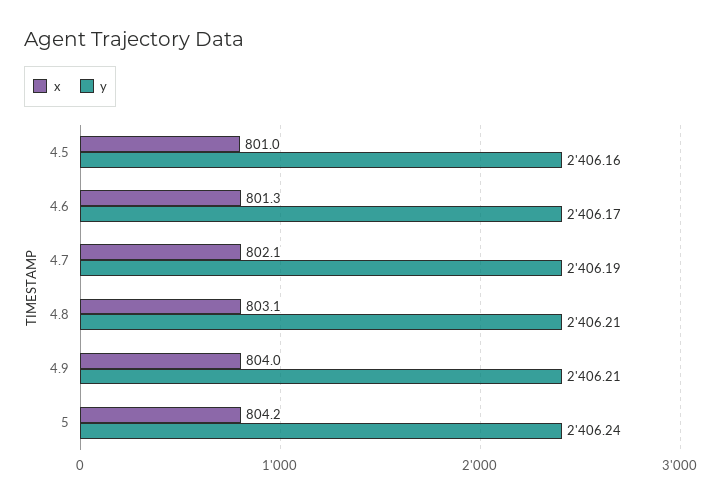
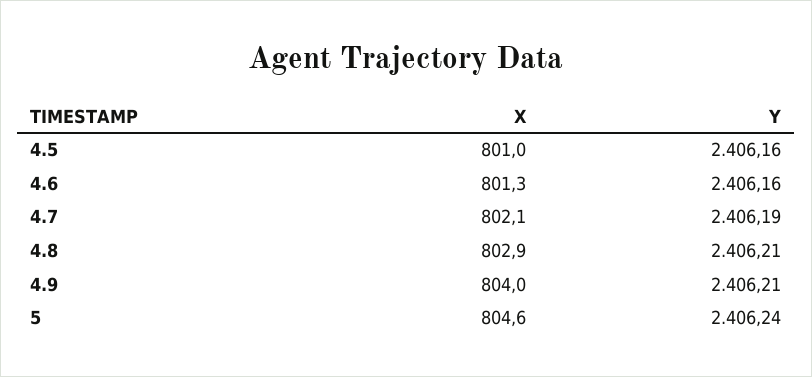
y, 4.6: 2406.17 -> 2406.16
x, 4.8: 803.1 -> 802.9
x, 5: 804.2 -> 804.6

